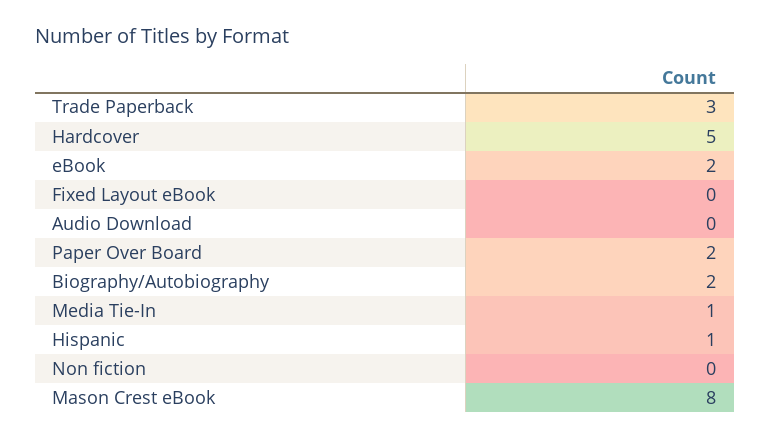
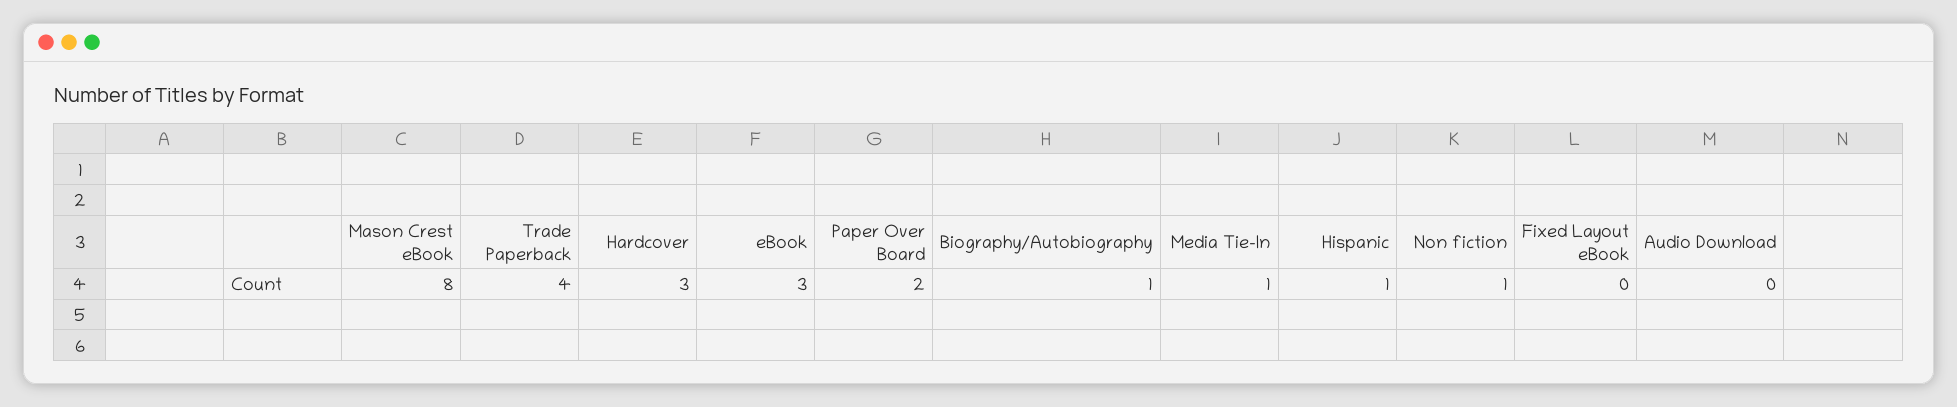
Trade Paperback: 3 -> 4
Hardcover: 5 -> 3
eBook: 2 -> 3
Biography/Autobiography: 2 -> 1
Non fiction: 0 -> 1

